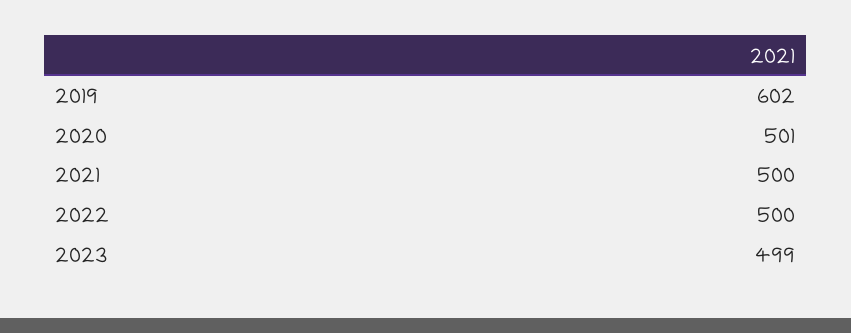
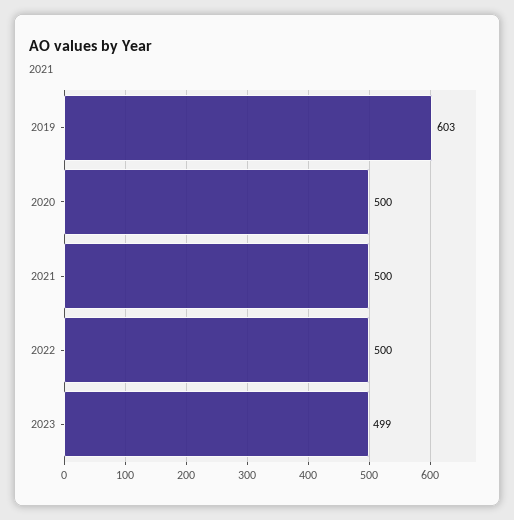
2019: 602 -> 603
2020: 501 -> 500

